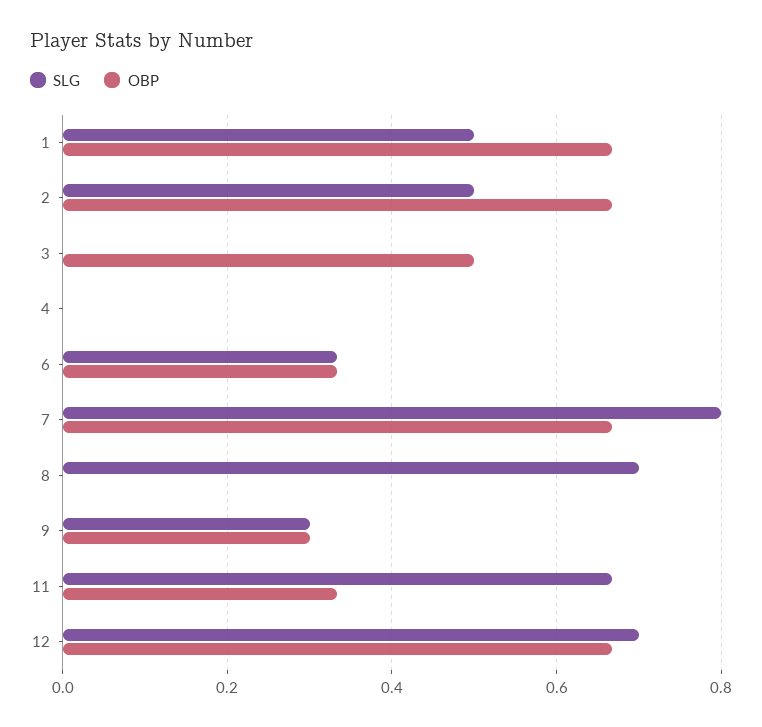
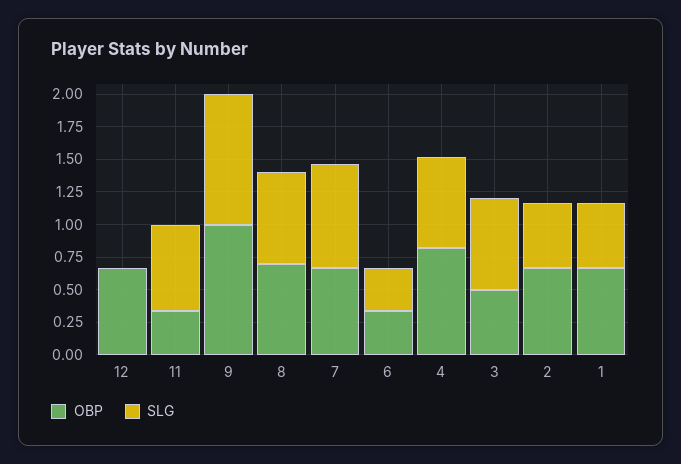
SLG, 3: 0 -> 0.75
SLG, 4: 0 -> 0.75
OBP, 4: 0 -> 0.75
OBP, 8: 0 -> 0.75
SLG, 9: 0.3 -> 1
OBP, 9: 0.3 -> 1
SLG, 12: 0.7 -> 0

